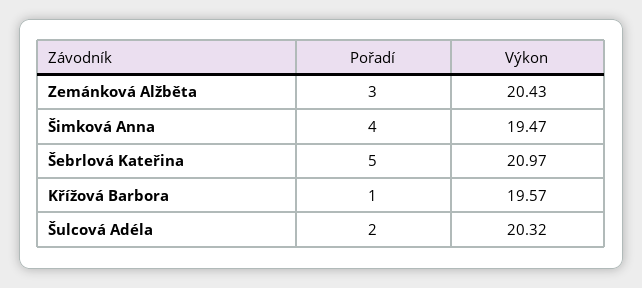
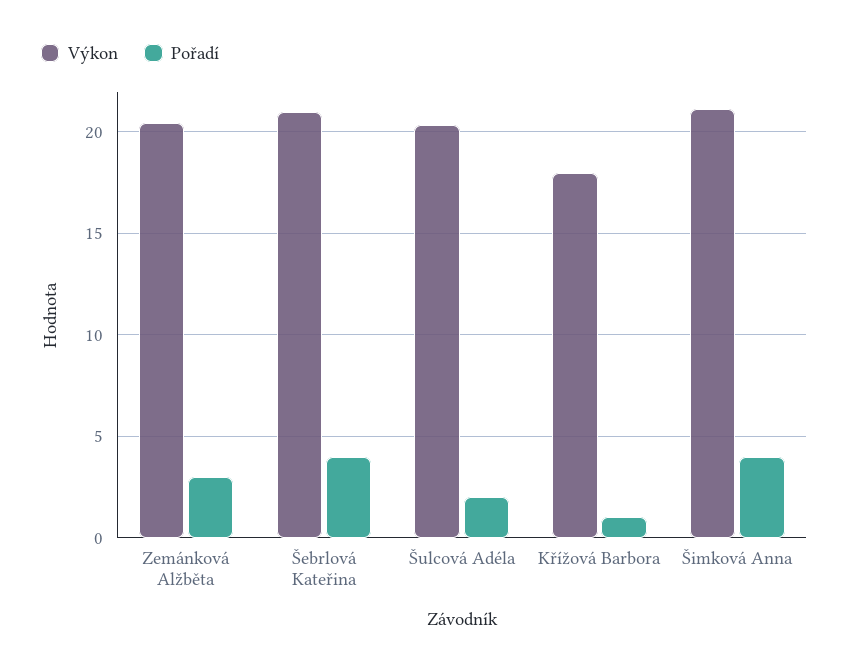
Výkon, Šimková Anna: 19.47 -> 21
Pořadí, Šebrlová Kateřina: 5 -> 4
Výkon, Křížová Barbora: 19.57 -> 18

